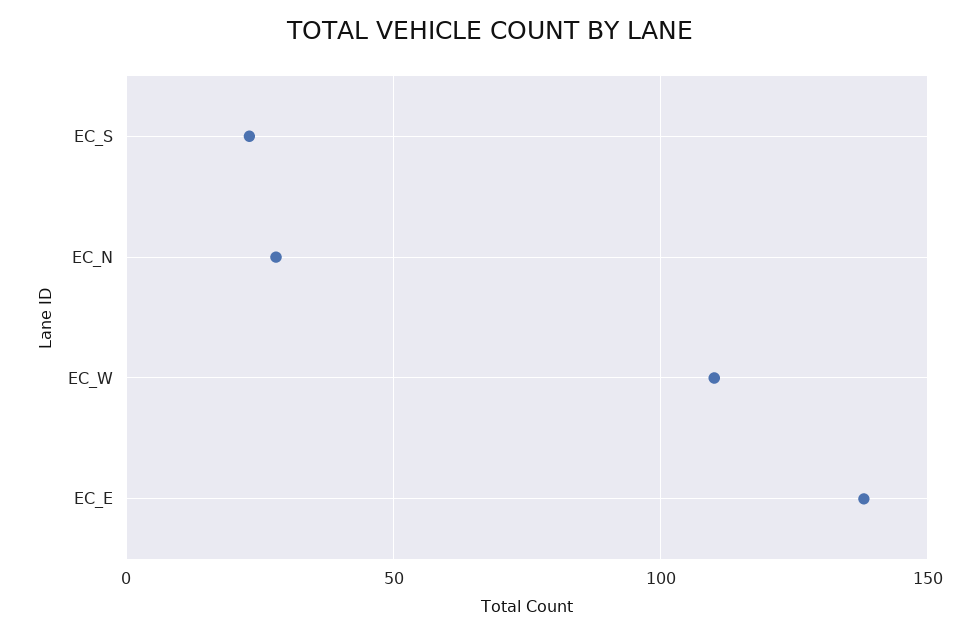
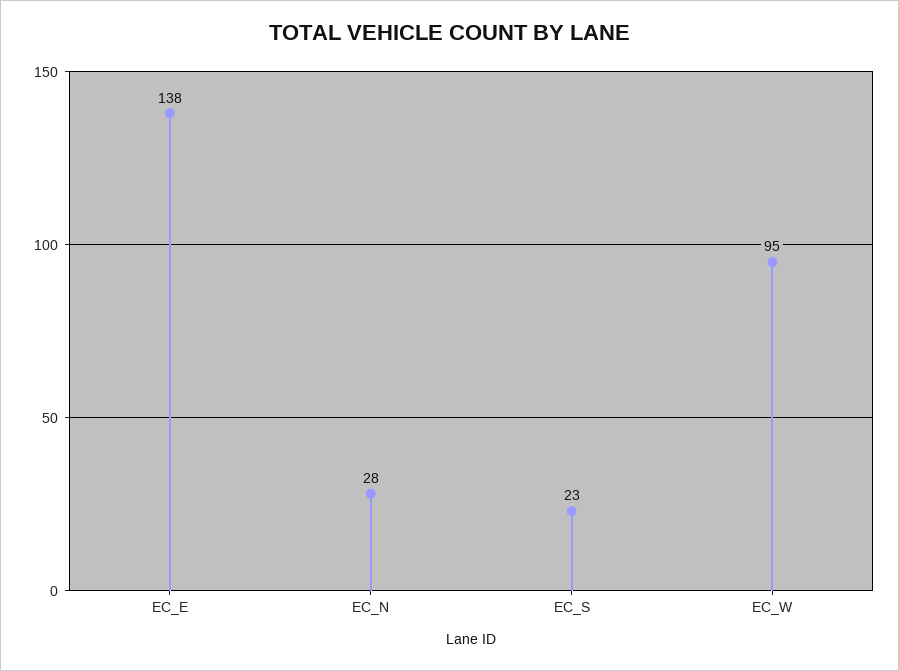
EC_W: 110 -> 95

